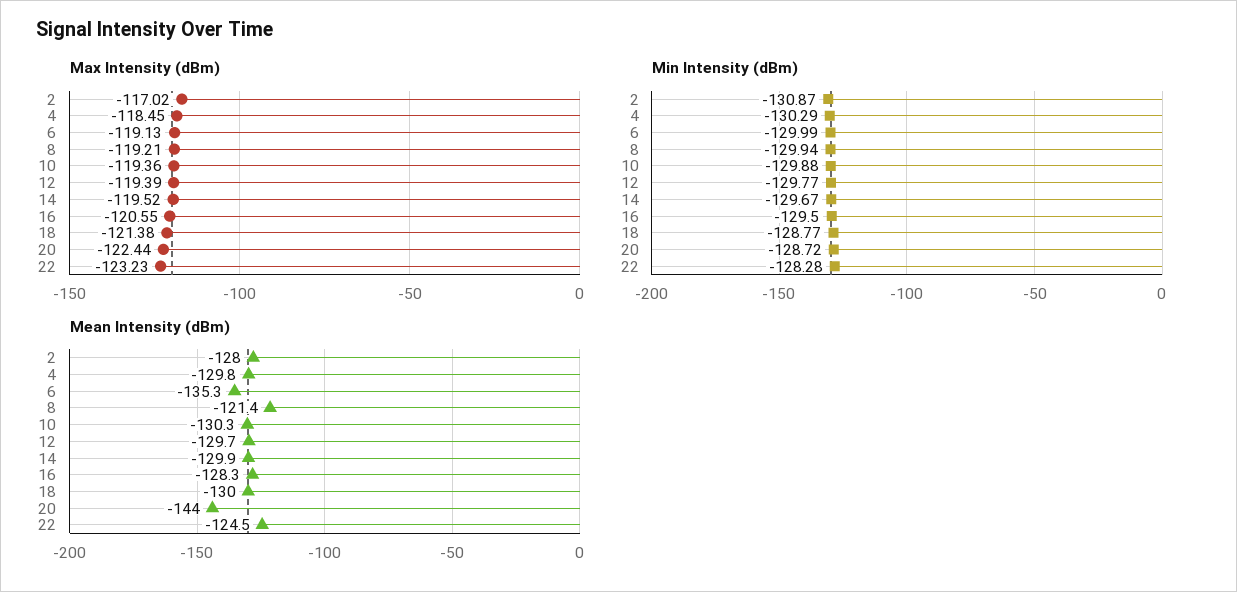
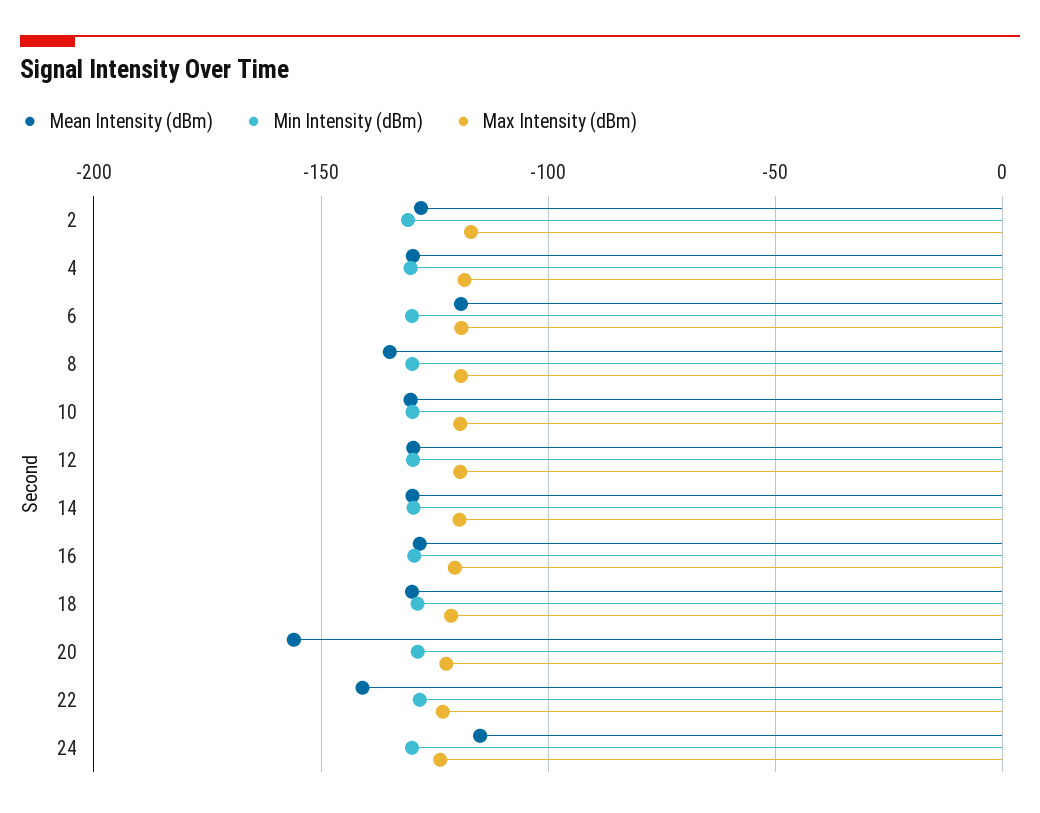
Mean Intensity (dBm), 6: -135.3 -> -120
Mean Intensity (dBm), 8: -121.4 -> -135
Mean Intensity (dBm), 20: -144 -> -155
Mean Intensity (dBm), 22: -124.5 -> -140
Mean Intensity (dBm), 24: none -> -115
Min Intensity (dBm), 24: none -> -130
Max Intensity (dBm), 24: none -> -125

